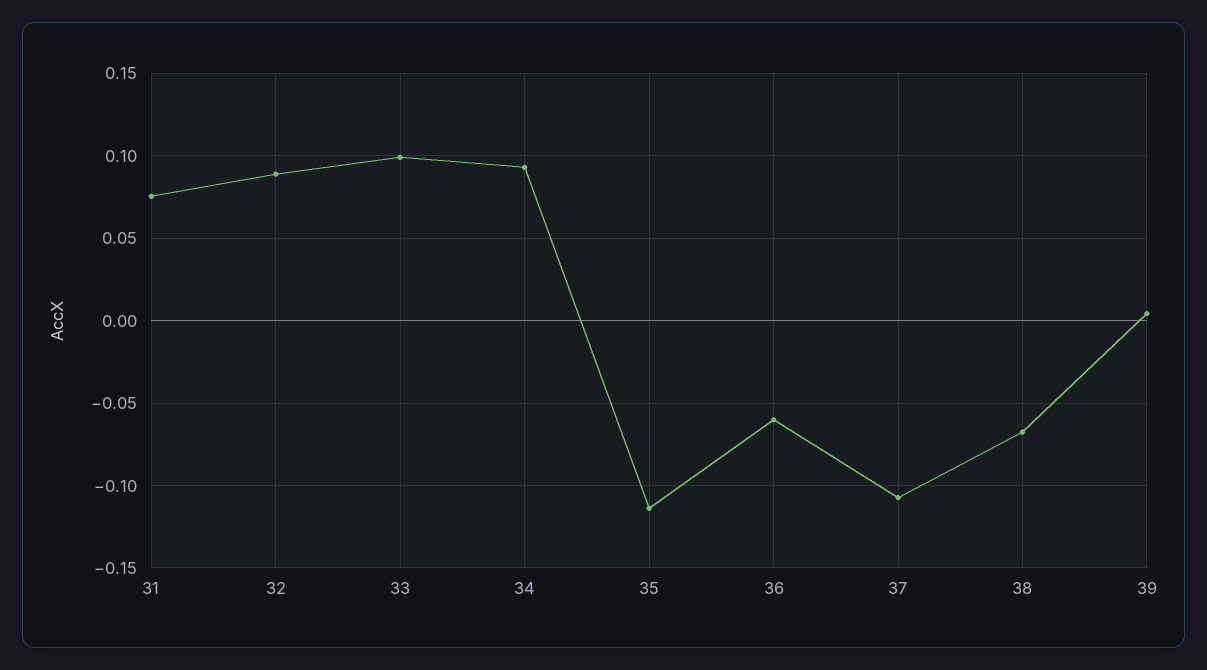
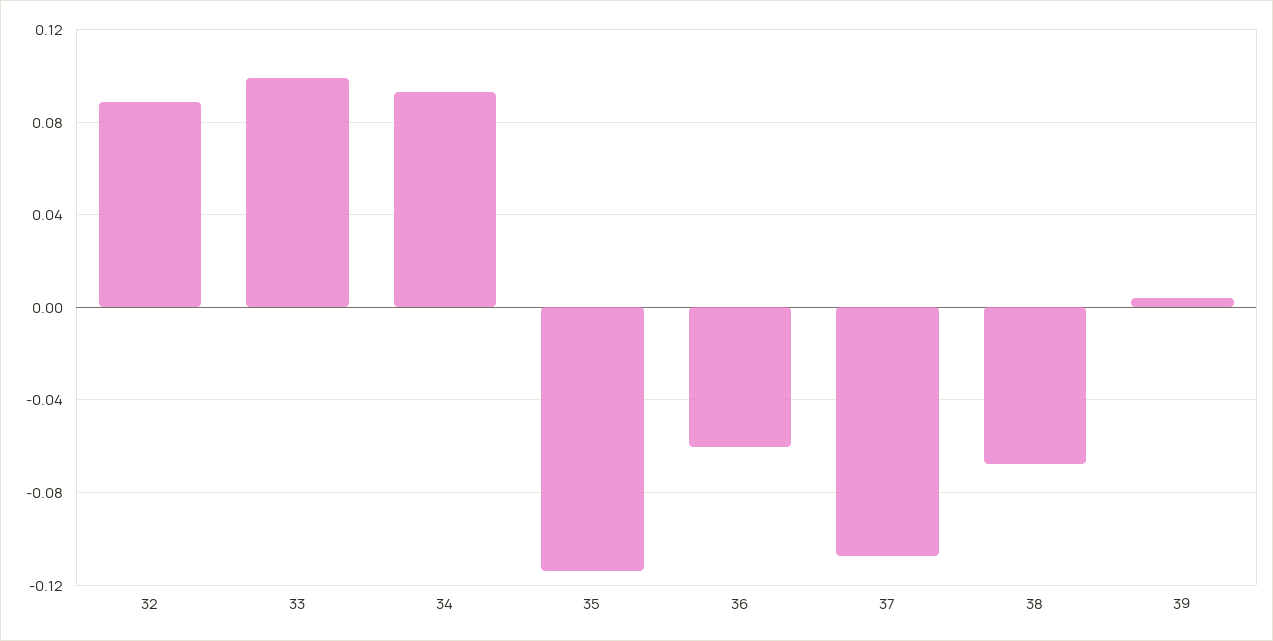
31: 0.075 -> none

